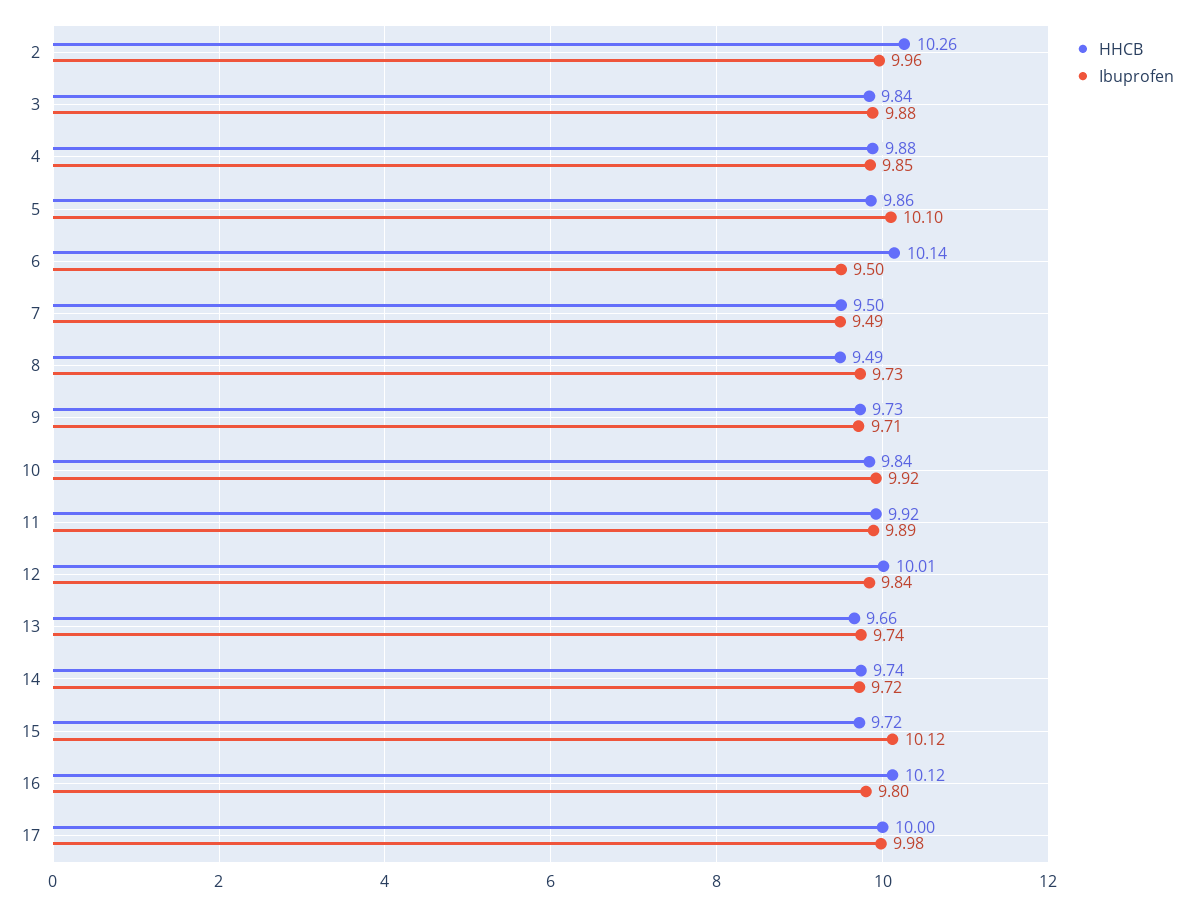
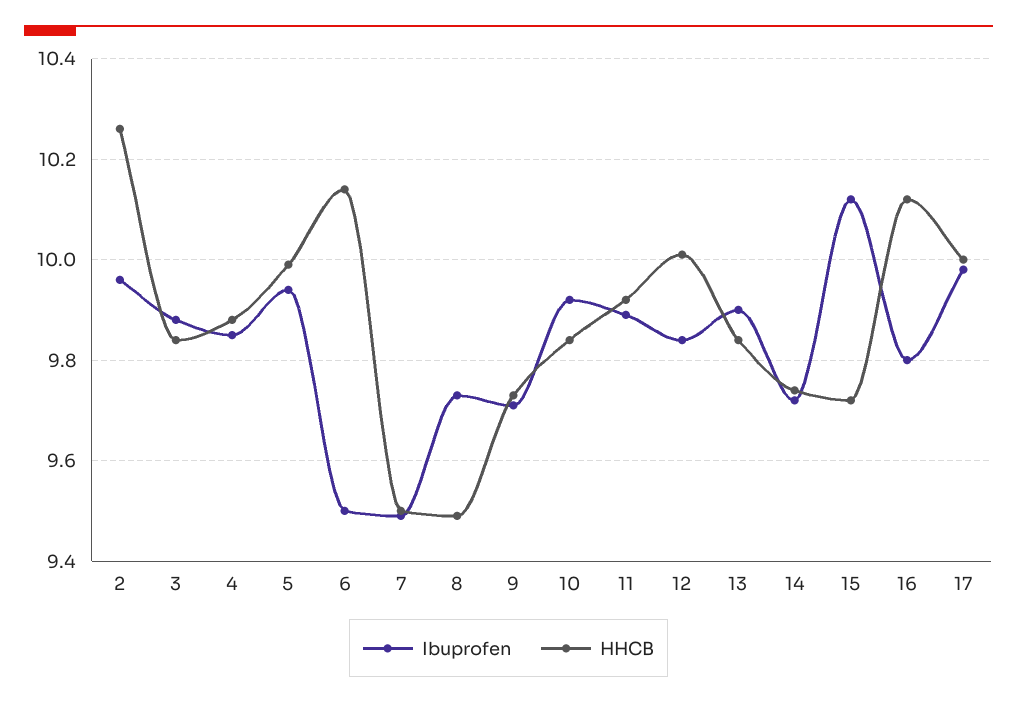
HHCB, 5: 9.86 -> 10
Ibuprofen, 5: 10.1 -> 9.95
HHCB, 13: 9.66 -> 9.85
Ibuprofen, 13: 9.74 -> 9.9

